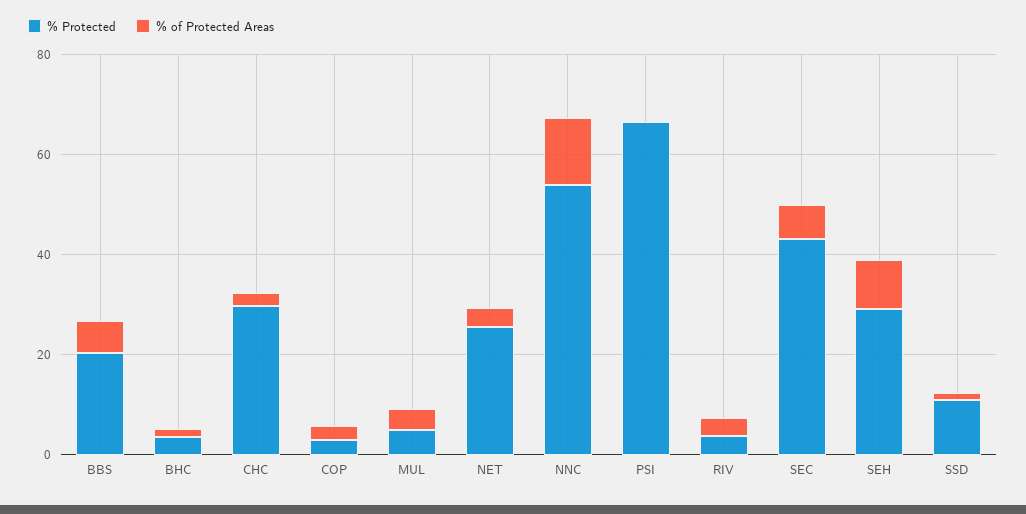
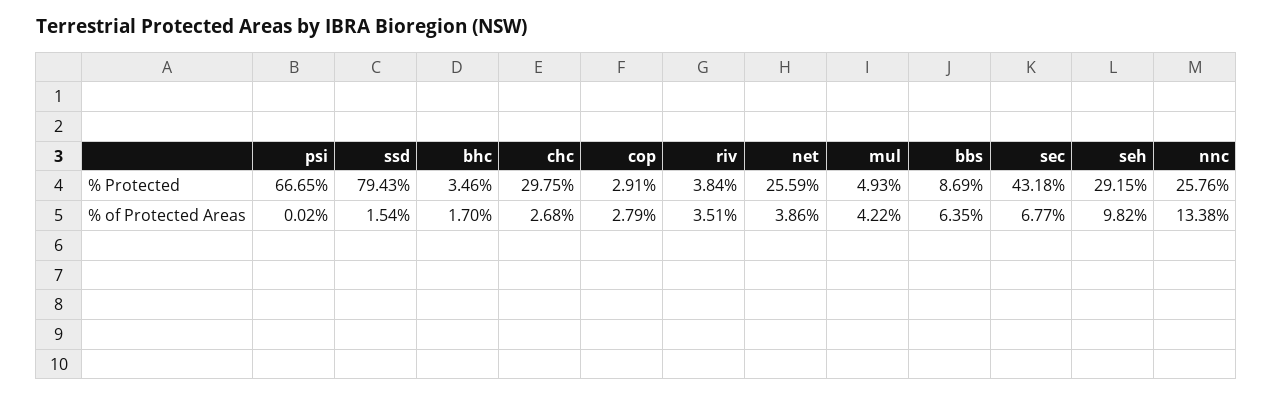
% Protected, BBS: 20 -> 8.69
% Protected, NNC: 55 -> 25.76
% Protected, SSD: 10 -> 79.43

